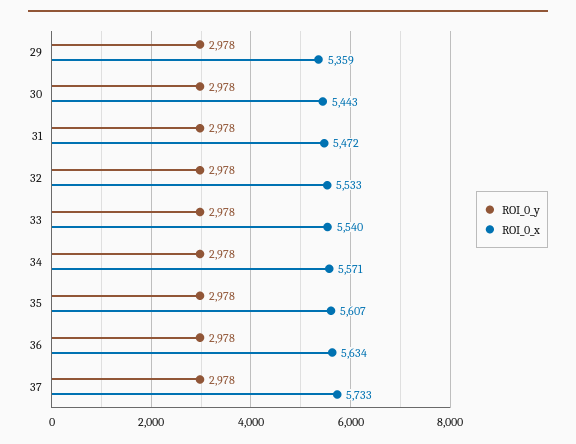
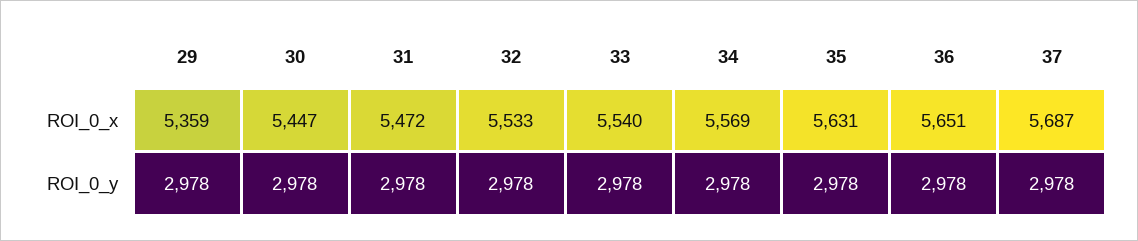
ROI_0_x, 30: 5443 -> 5447
ROI_0_x, 34: 5571 -> 5569
ROI_0_x, 35: 5607 -> 5631
ROI_0_x, 36: 5634 -> 5651
ROI_0_x, 37: 5733 -> 5687

